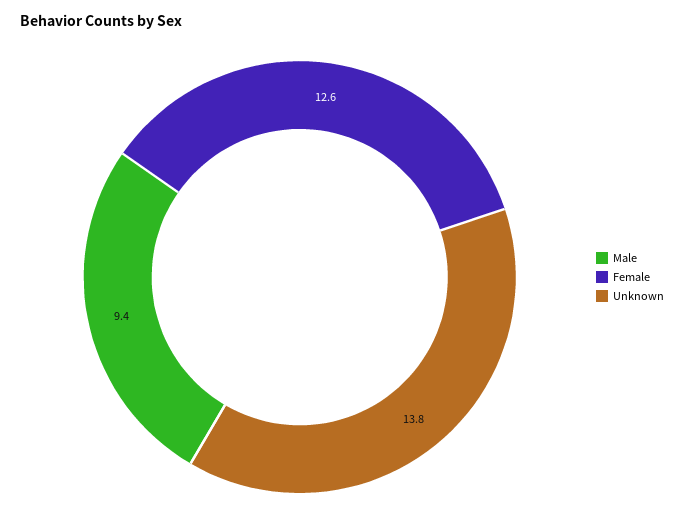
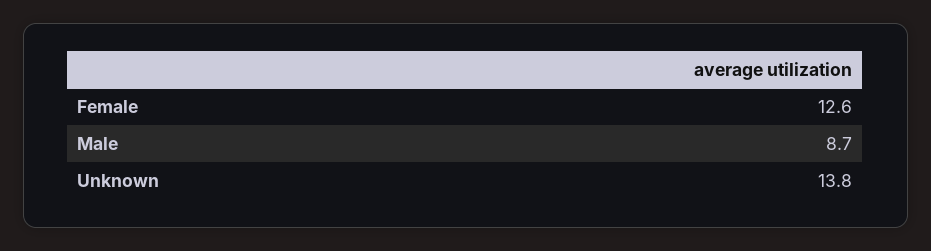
Male: 9.4 -> 8.7

